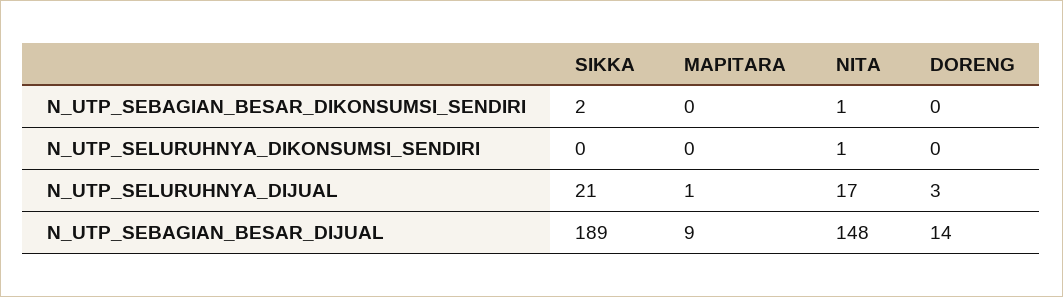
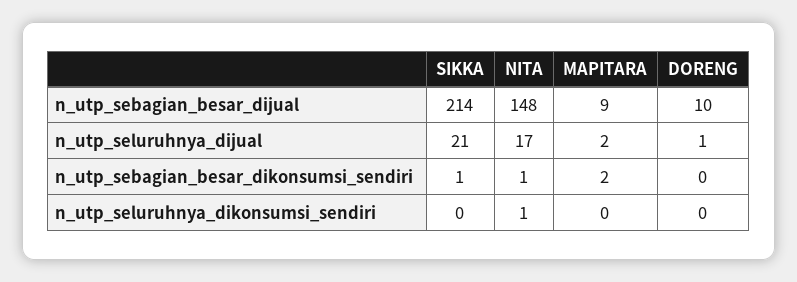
SIKKA, N_UTP_SEBAGIAN_BESAR_DIKONSUMSI_SENDIRI: 2 -> 1
MAPITARA, N_UTP_SEBAGIAN_BESAR_DIKONSUMSI_SENDIRI: 0 -> 2
MAPITARA, N_UTP_SELURUHNYA_DIJUAL: 1 -> 2
DORENG, N_UTP_SELURUHNYA_DIJUAL: 3 -> 1
SIKKA, N_UTP_SEBAGIAN_BESAR_DIJUAL: 189 -> 214
DORENG, N_UTP_SEBAGIAN_BESAR_DIJUAL: 14 -> 10

